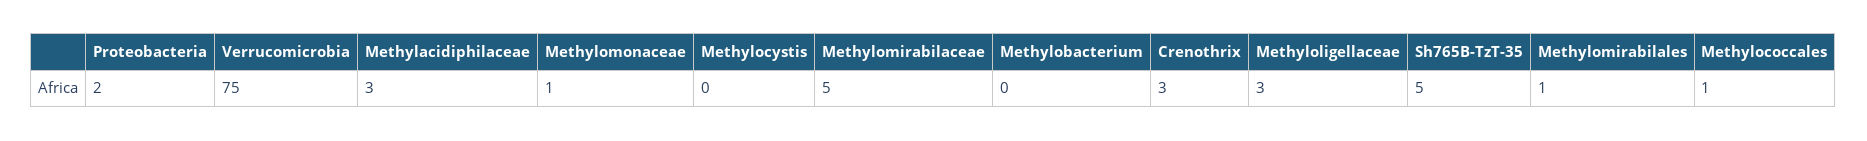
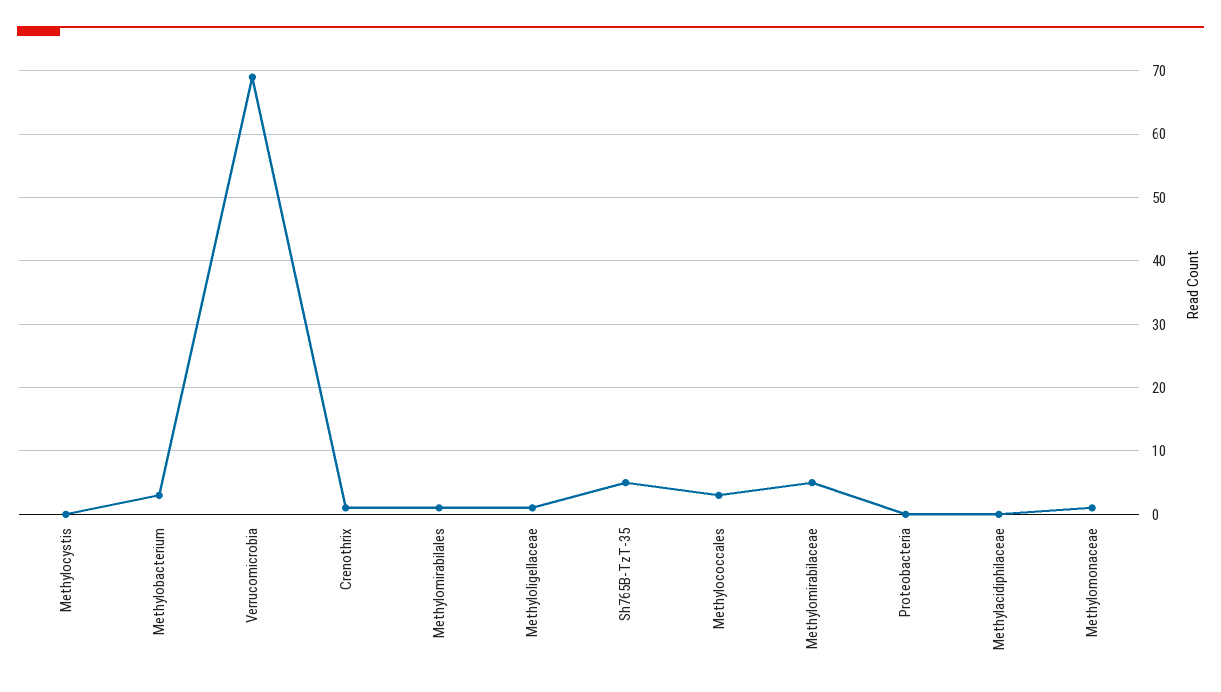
Proteobacteria: 2 -> 0
Verrucomicrobia: 75 -> 69
Methylacidiphilaceae: 3 -> 0
Methylobacterium: 0 -> 3
Crenothrix: 3 -> 1
Methyloligellaceae: 3 -> 1
Methylococcales: 1 -> 3

